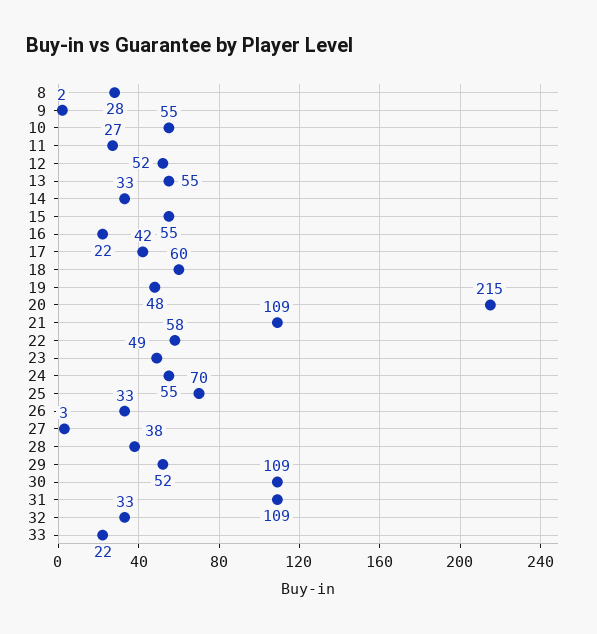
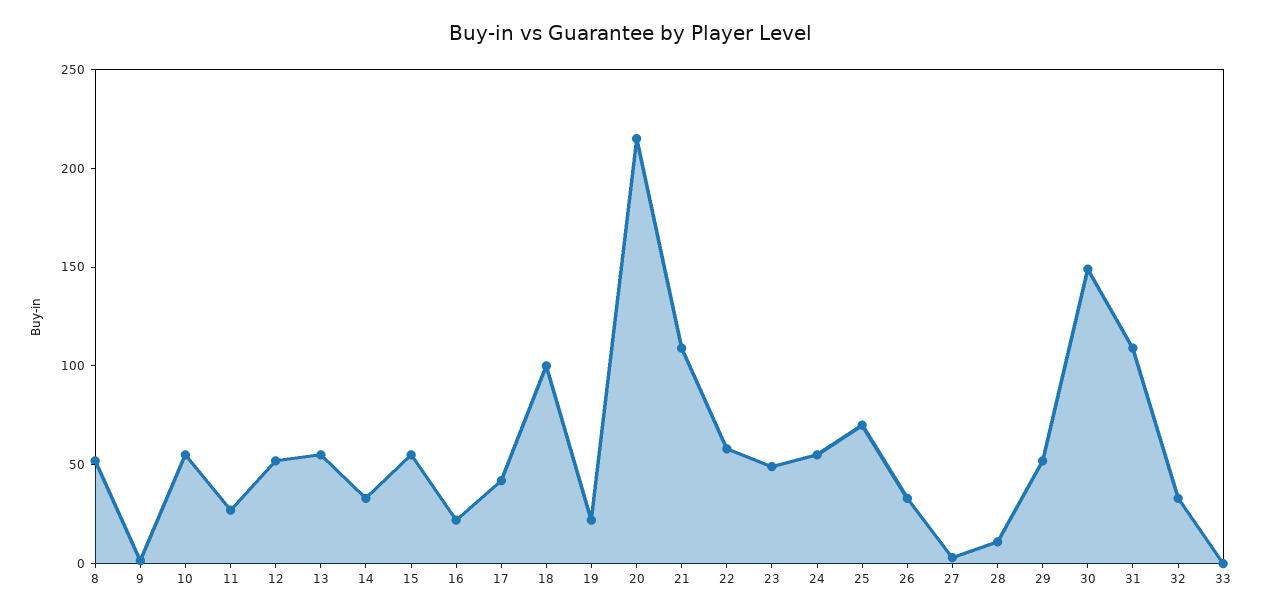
8: 28 -> 50
18: 60 -> 100
19: 48 -> 20
28: 38 -> 10
30: 109 -> 150
33: 22 -> 0

